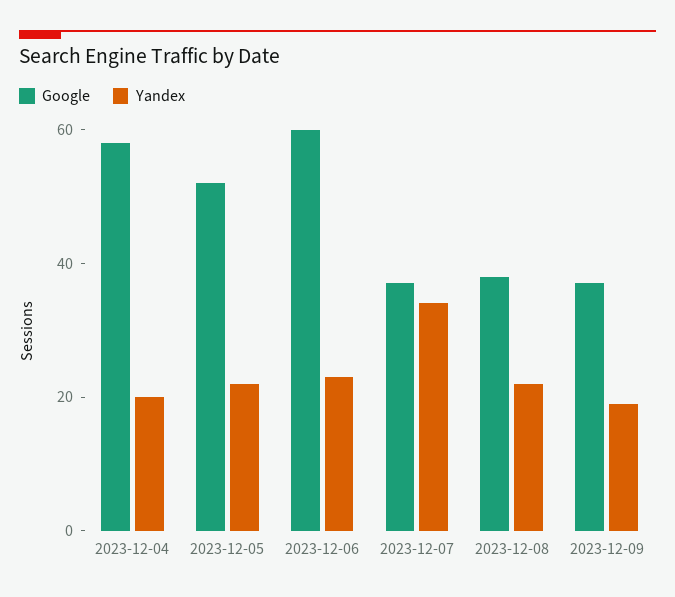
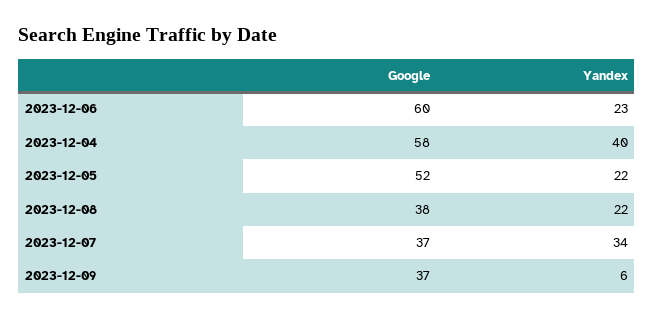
Yandex, 2023-12-04: 20 -> 40
Yandex, 2023-12-09: 20 -> 6

